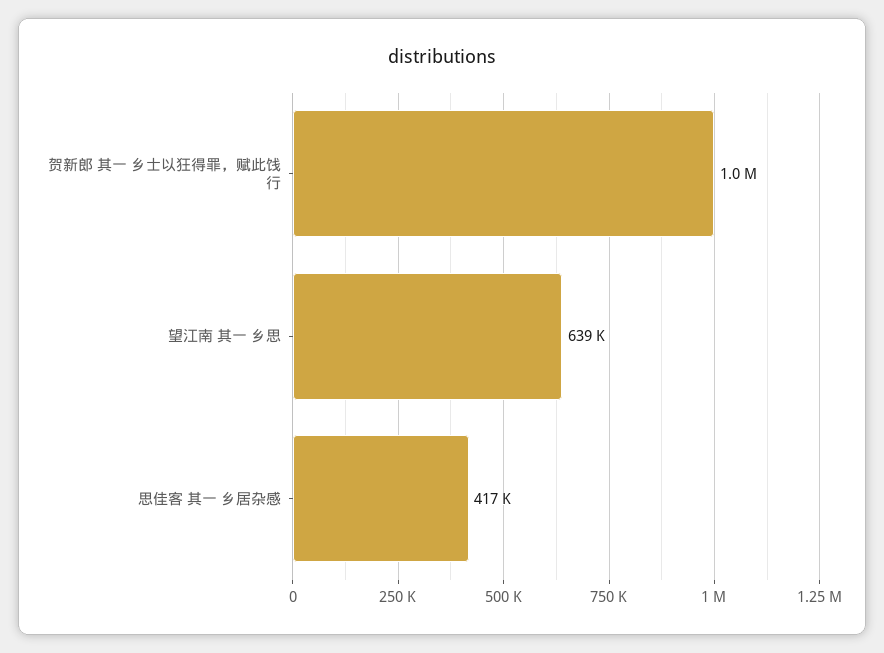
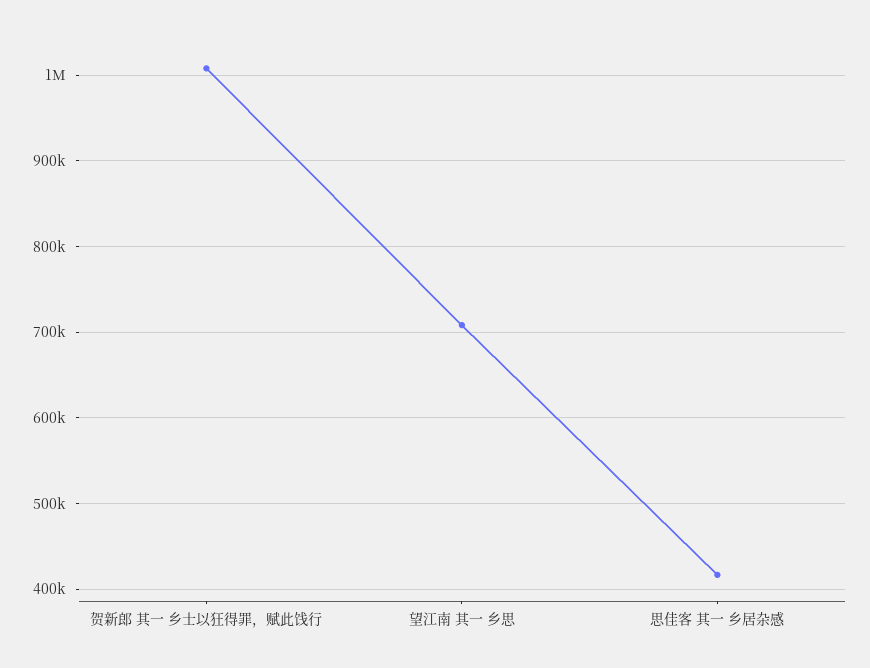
望江南 其一 乡思: 639000 -> 710000

